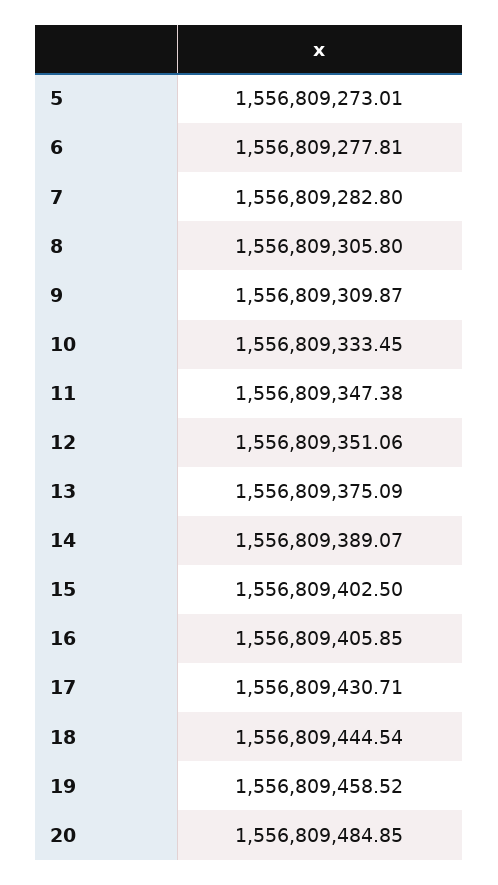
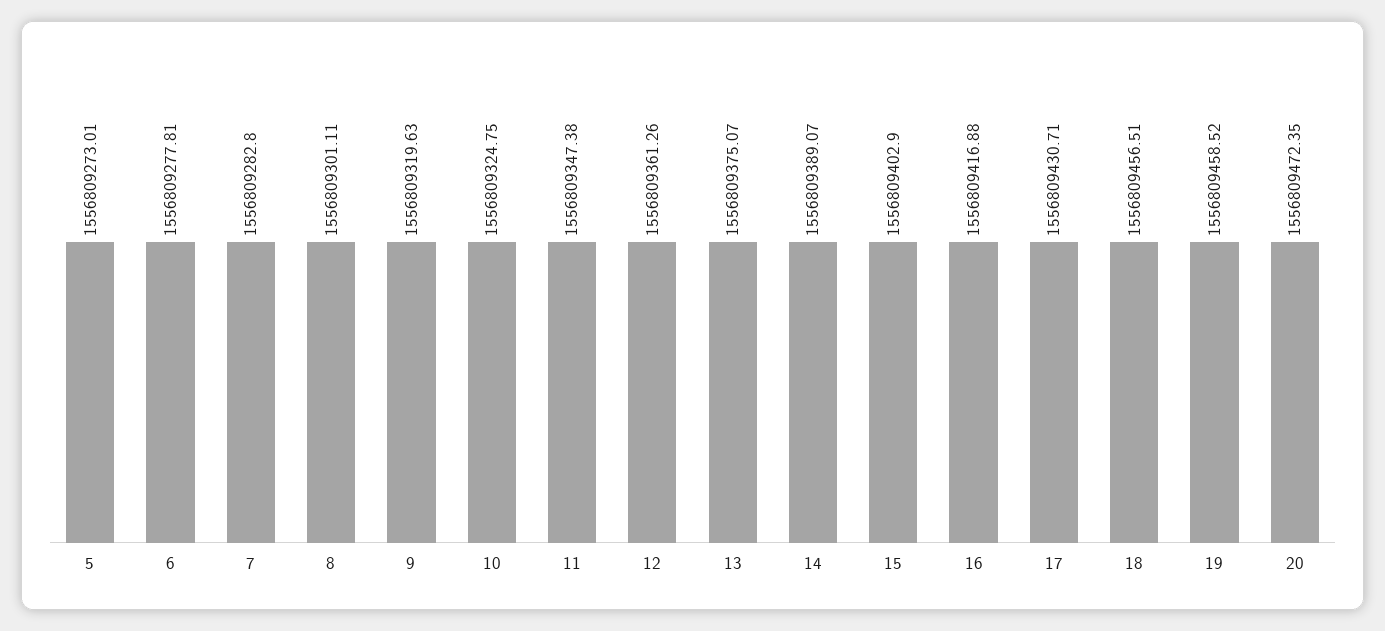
8: 1556809305.8 -> 1556809301.11
9: 1556809309.87 -> 1556809319.63
10: 1556809333.45 -> 1556809324.75
12: 1556809351.06 -> 1556809361.26
13: 1556809375.09 -> 1556809375.07
15: 1556809402.5 -> 1556809402.9
16: 1556809405.85 -> 1556809416.88
18: 1556809444.54 -> 1556809456.51
20: 1556809484.85 -> 1556809472.35

